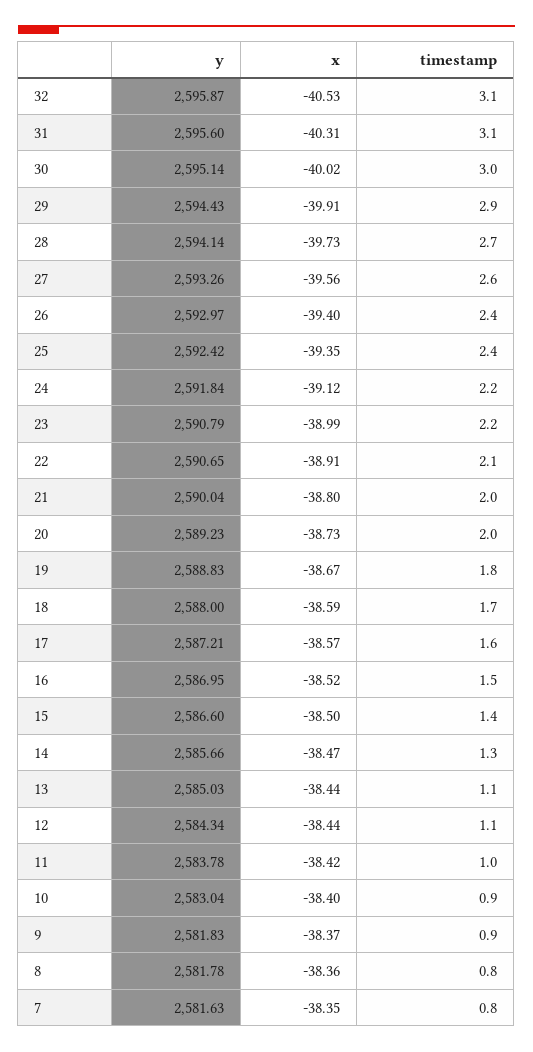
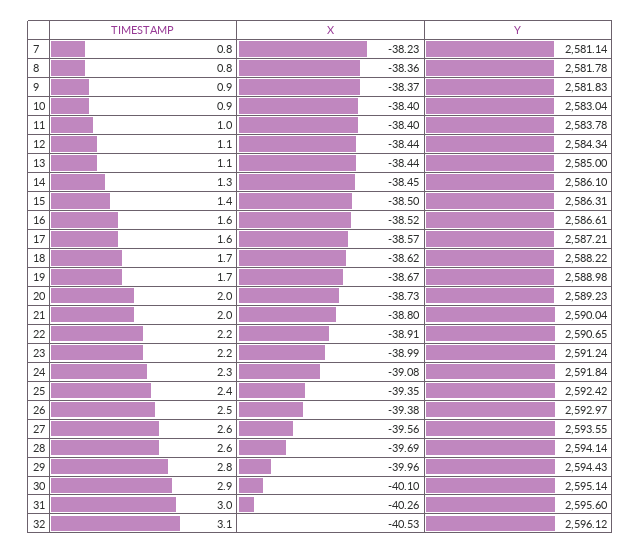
y, 32: 2595.87 -> 2596.12
x, 31: -40.31 -> -40.26
timestamp, 31: 3.1 -> 3
x, 30: -40.02 -> -40.1
timestamp, 30: 3 -> 2.9
x, 29: -39.91 -> -39.96
timestamp, 29: 2.9 -> 2.8
x, 28: -39.73 -> -39.69
timestamp, 28: 2.7 -> 2.6
y, 27: 2593.26 -> 2593.55
x, 26: -39.4 -> -39.38
timestamp, 26: 2.4 -> 2.5
x, 24: -39.12 -> -39.08
timestamp, 24: 2.2 -> 2.3
y, 23: 2590.79 -> 2591.24
timestamp, 22: 2.1 -> 2.2
y, 19: 2588.83 -> 2588.98
timestamp, 19: 1.8 -> 1.7
y, 18: 2588 -> 2588.22
x, 18: -38.59 -> -38.62
y, 16: 2586.95 -> 2586.61
timestamp, 16: 1.5 -> 1.6
y, 15: 2586.6 -> 2586.31
y, 14: 2585.66 -> 2586.1
x, 14: -38.47 -> -38.45
y, 13: 2585.03 -> 2585
x, 11: -38.42 -> -38.4
y, 7: 2581.63 -> 2581.14
x, 7: -38.35 -> -38.23

